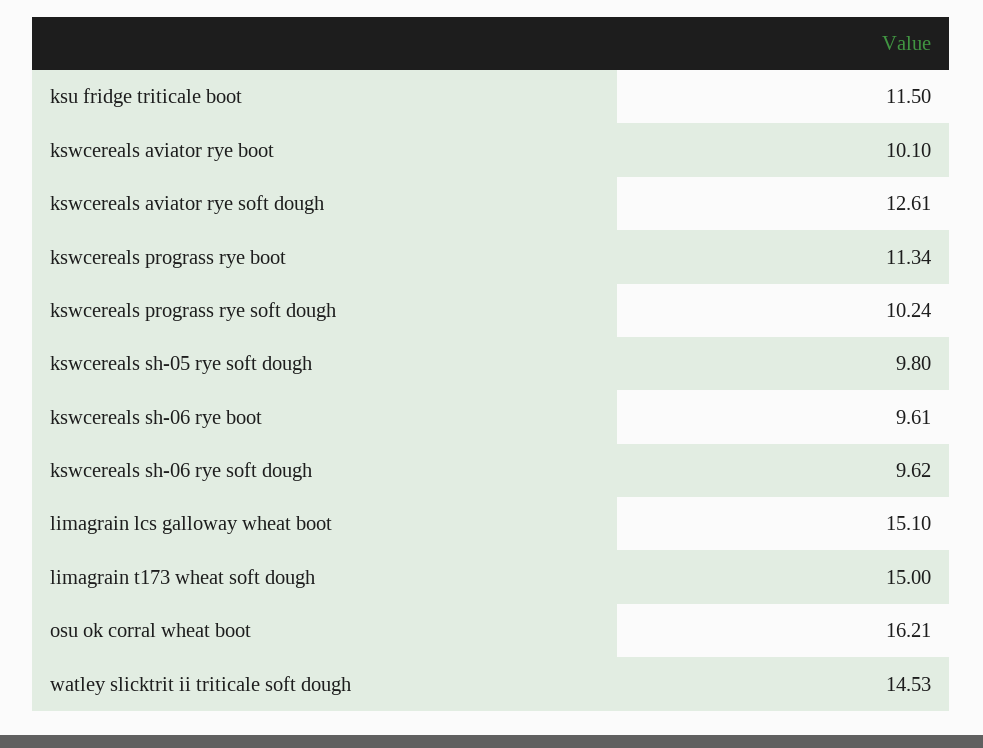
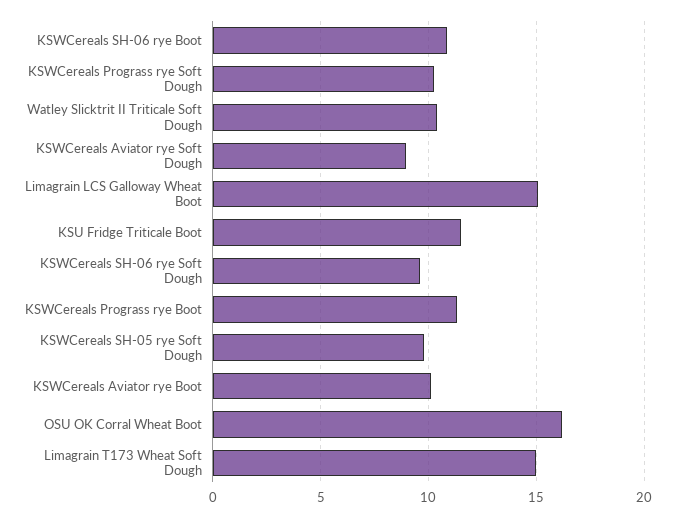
kswcereals aviator rye soft dough: 12.61 -> 9
kswcereals sh-06 rye boot: 9.61 -> 11
watley slicktrit ii triticale soft dough: 14.53 -> 10.5

